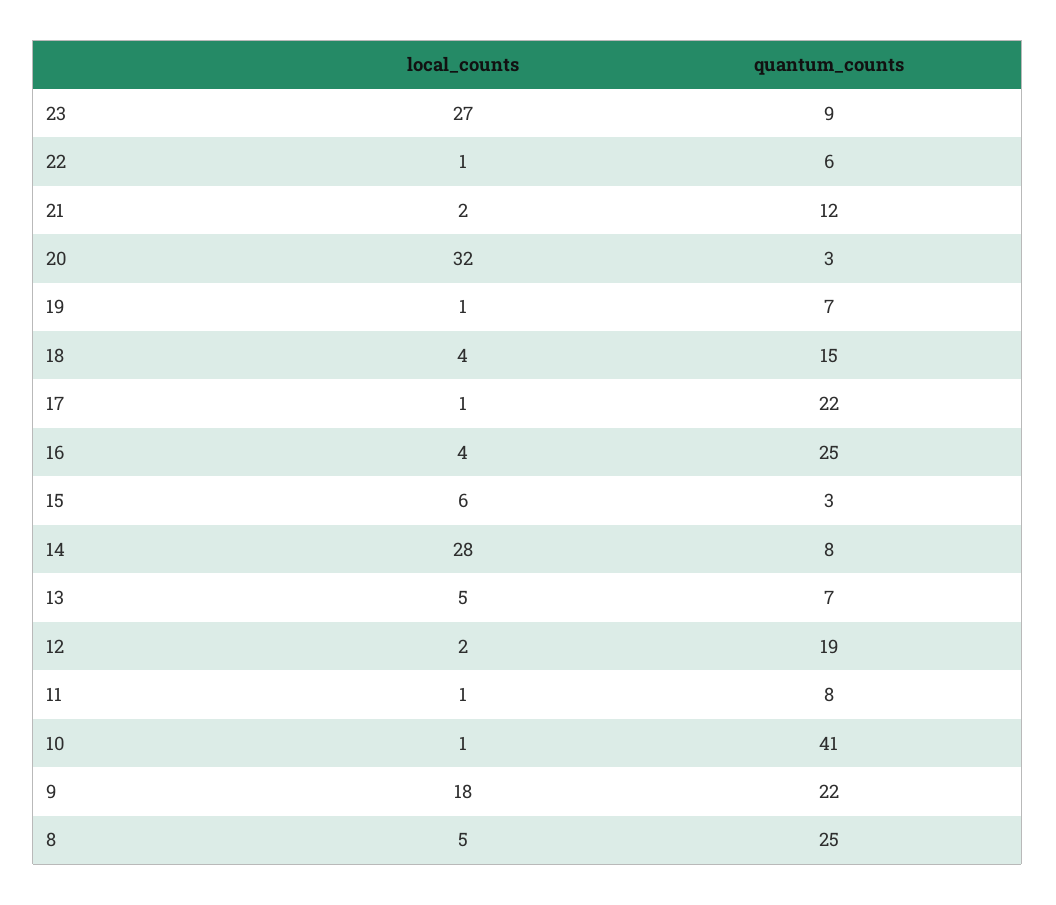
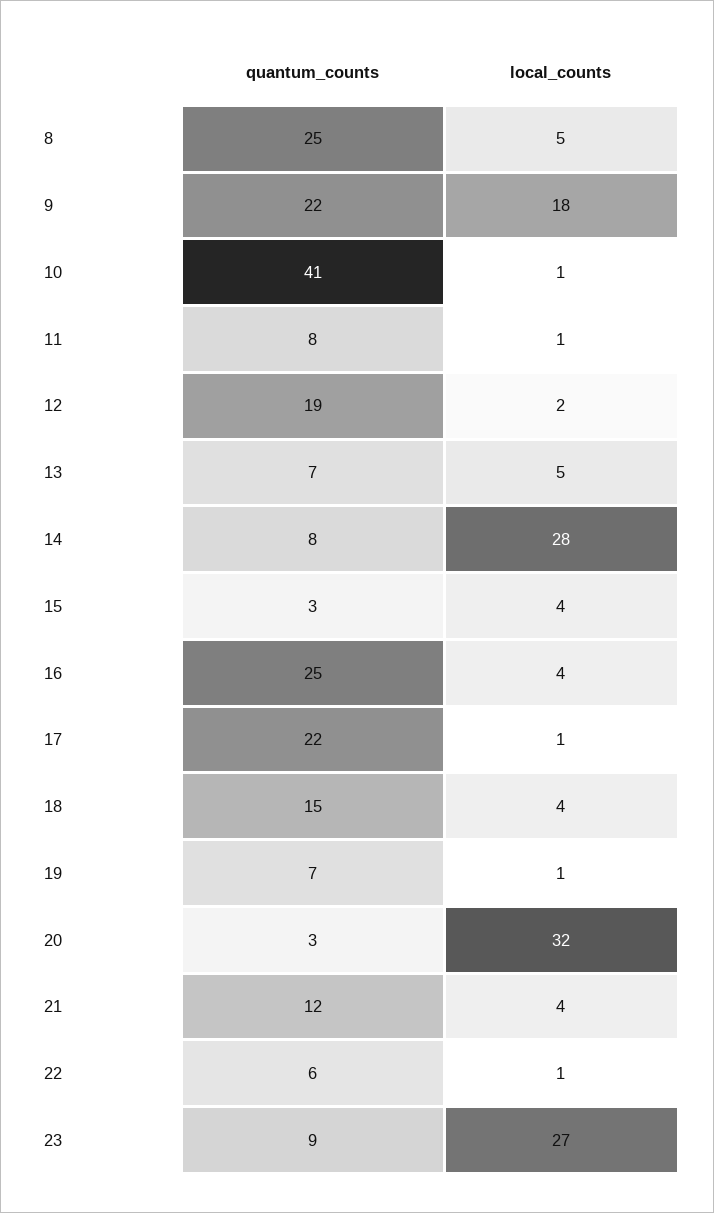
local_counts, 21: 2 -> 4
local_counts, 15: 6 -> 4

